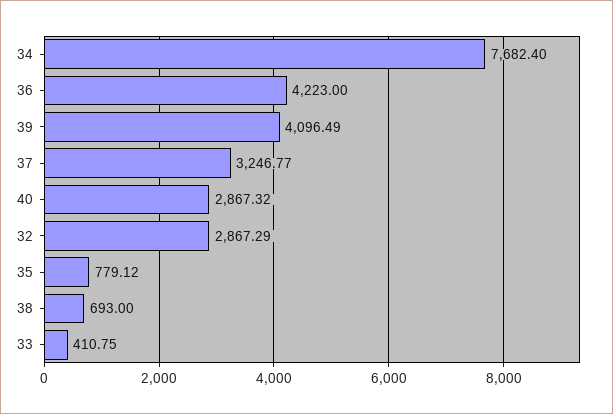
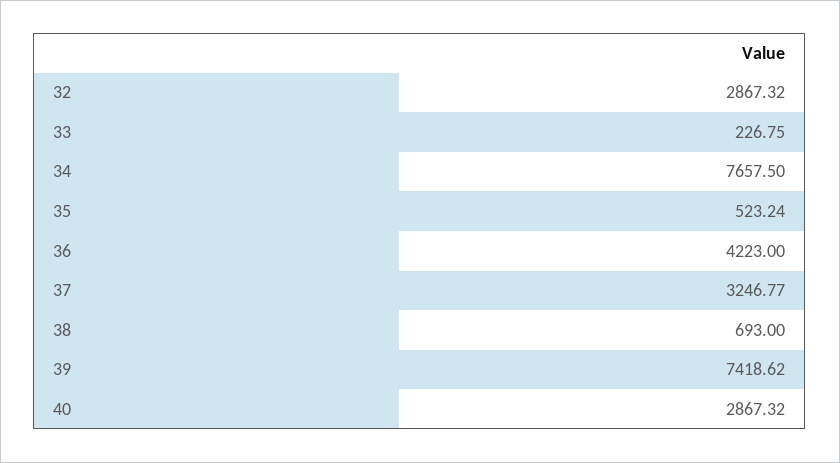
34: 7682.4 -> 7657.5
39: 4096.49 -> 7418.62
32: 2867.29 -> 2867.32
35: 779.12 -> 523.24
33: 410.75 -> 226.75

